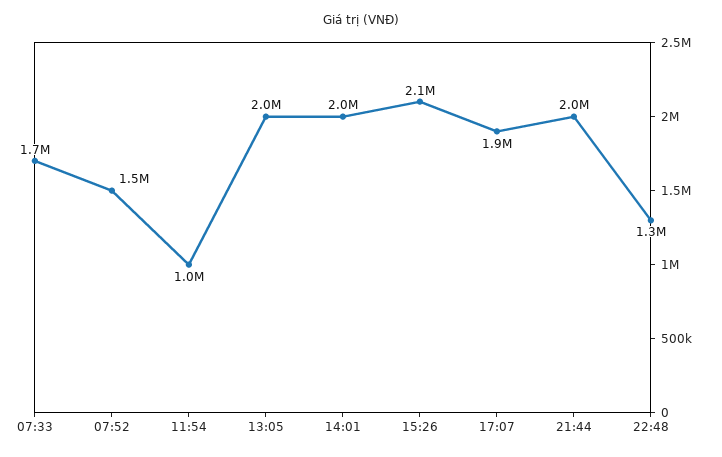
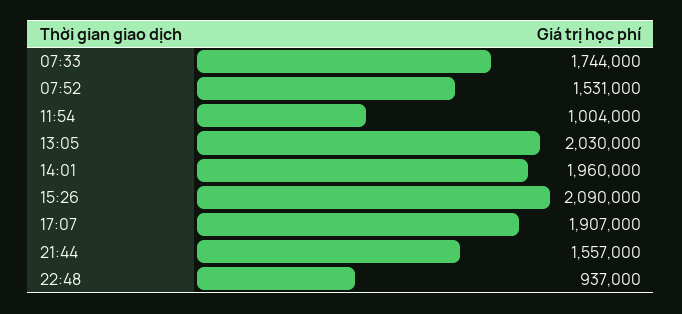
21:44: 2000000 -> 1557000
22:48: 1300000 -> 937000

